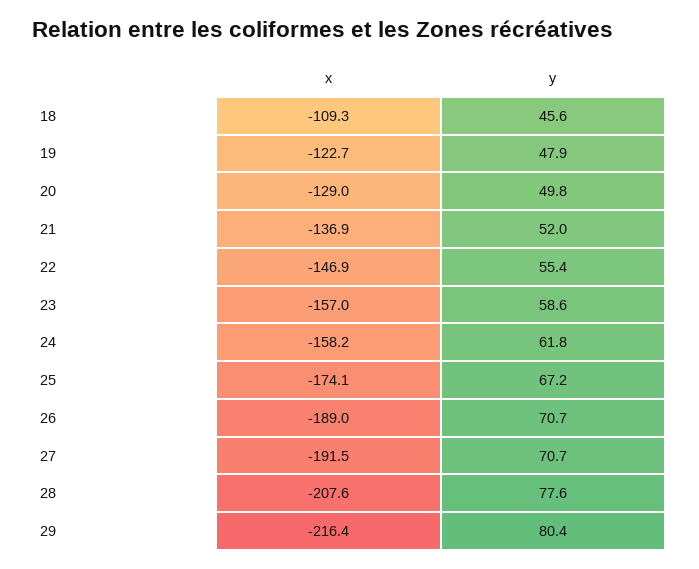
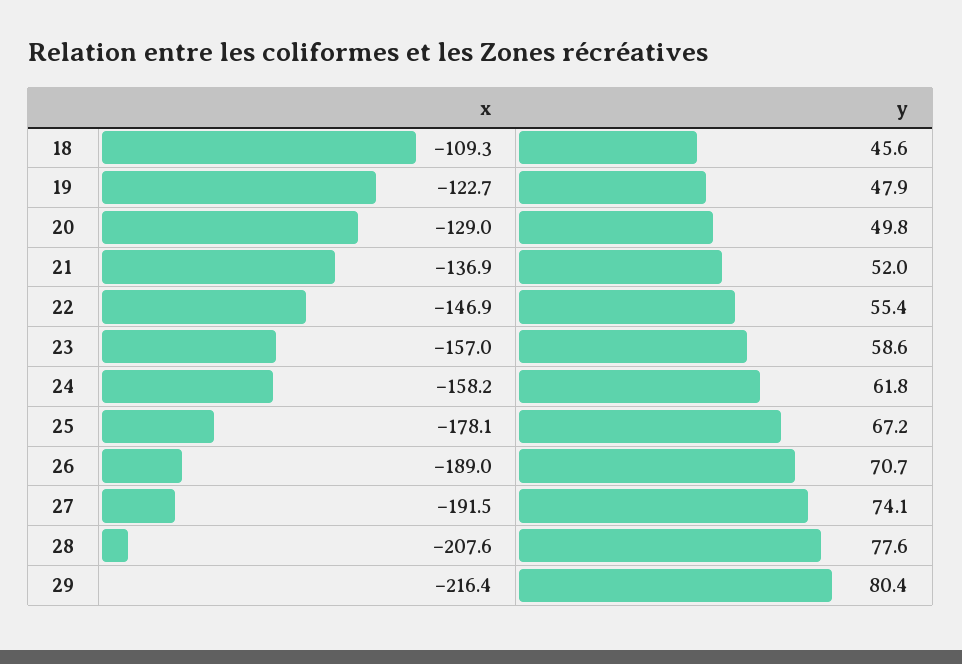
x, 25: -174.1 -> -178.1
y, 27: 70.7 -> 74.1

